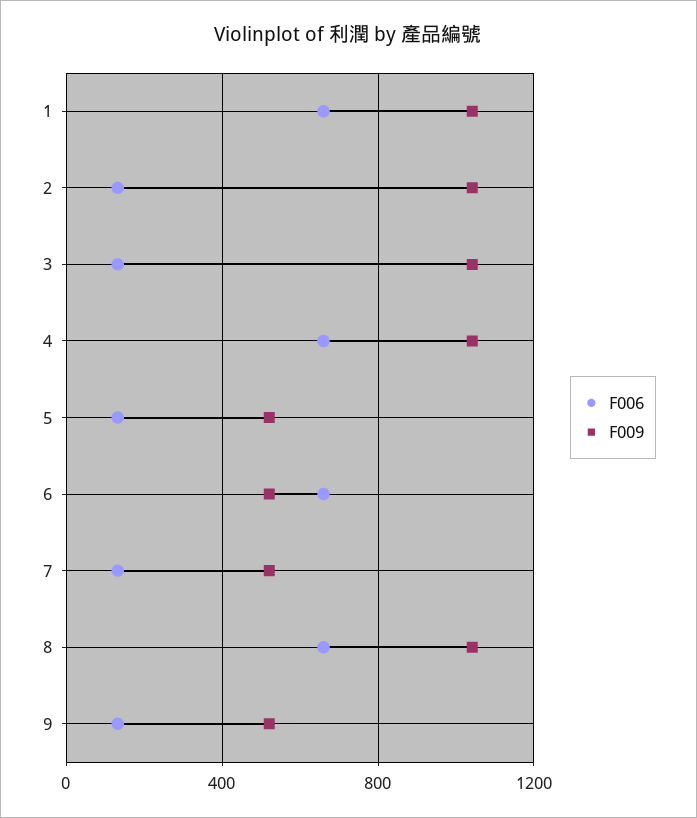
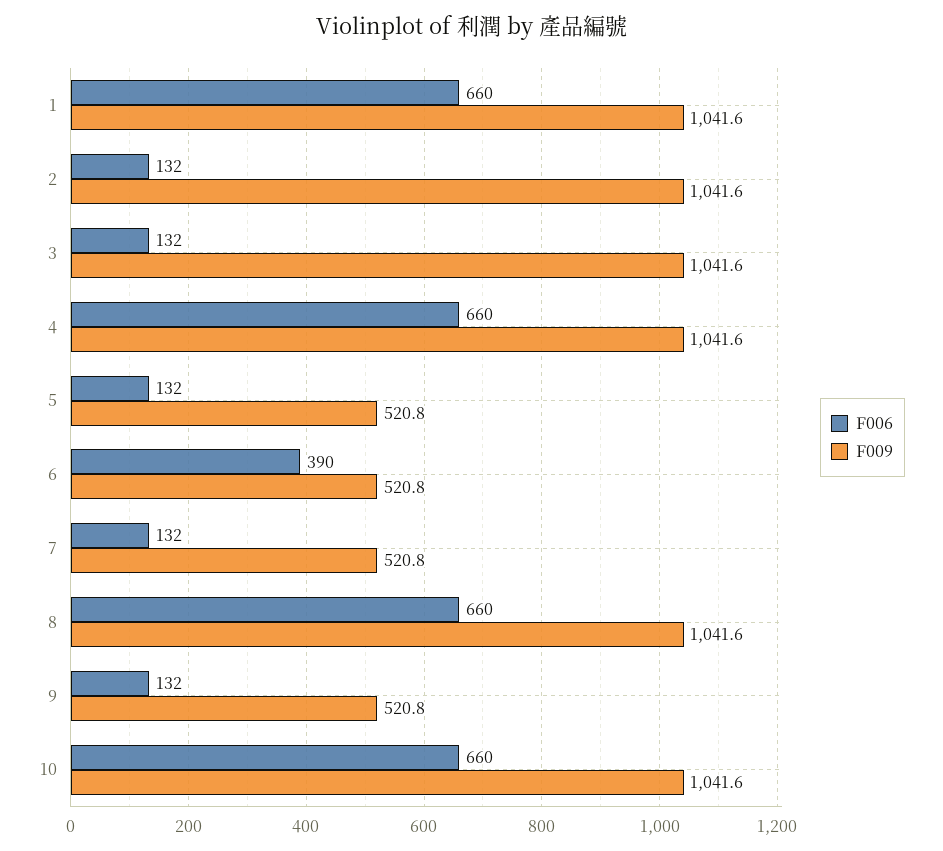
F006, 6: 650 -> 390
F006, 10: none -> 660
F009, 10: none -> 1041.6

